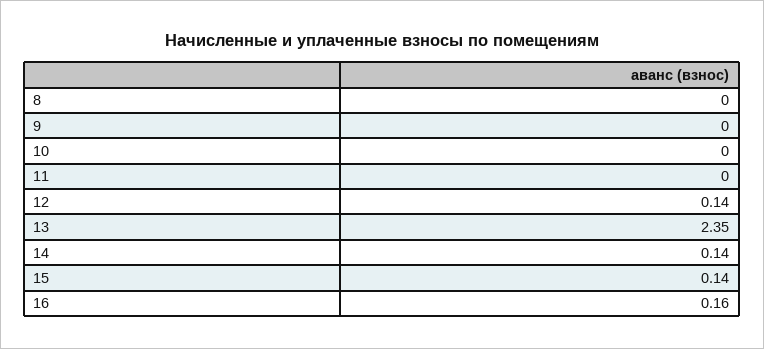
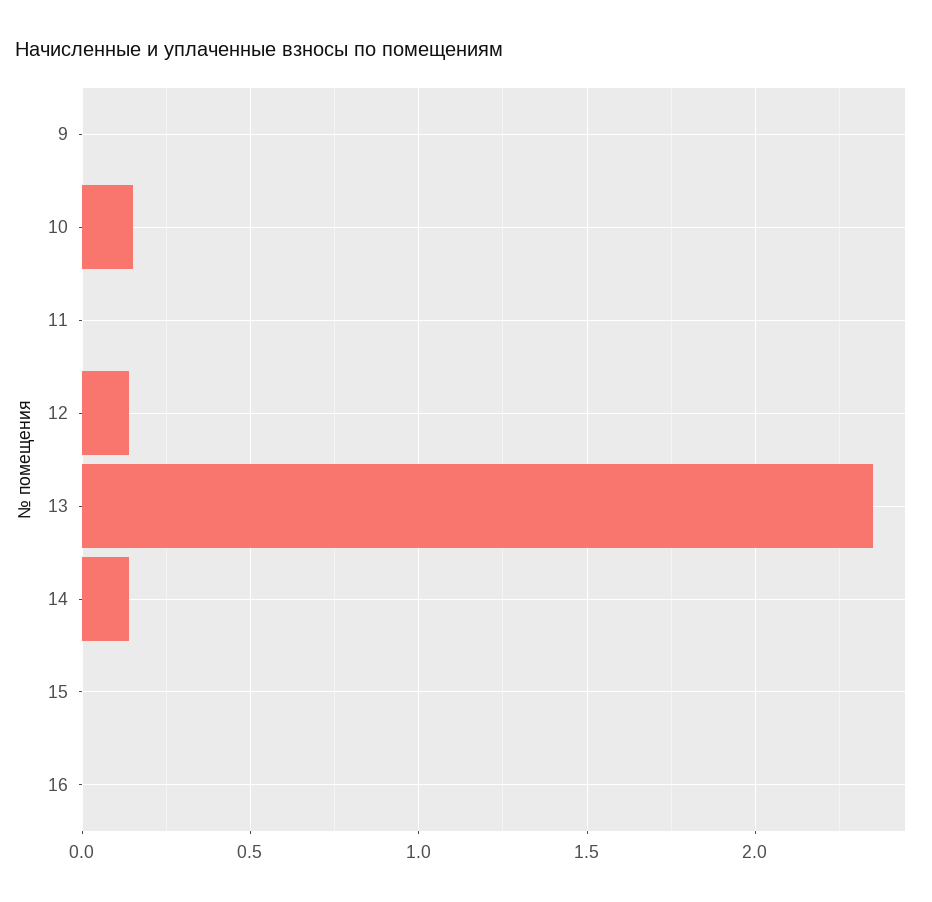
8: 0 -> none
10: 0 -> 0.15
15: 0.14 -> 0
16: 0.16 -> 0

